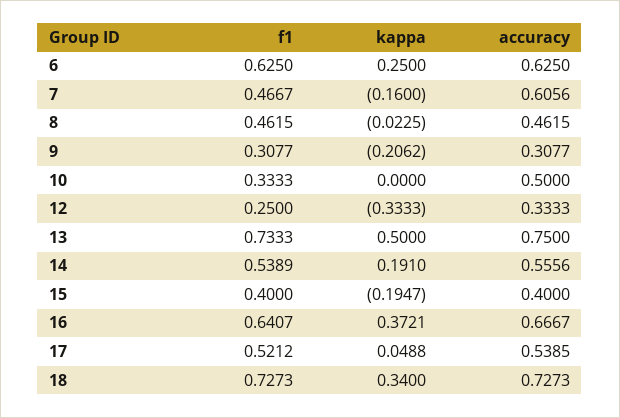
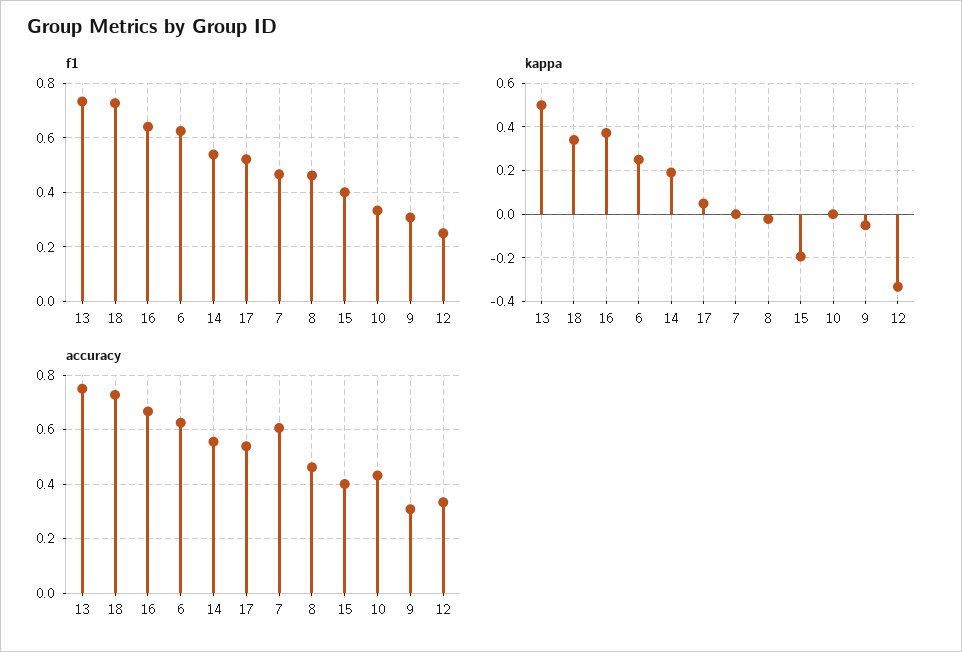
kappa, 7: -0.16 -> 0
kappa, 9: -0.2062 -> -0.05
accuracy, 10: 0.5 -> 0.425

